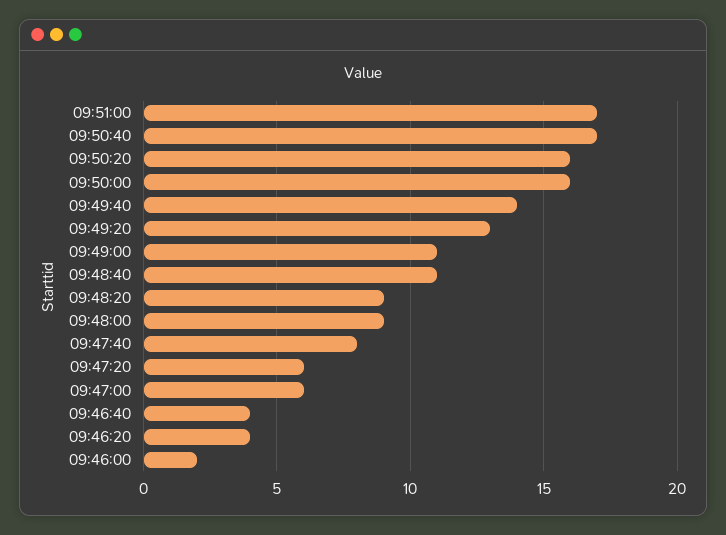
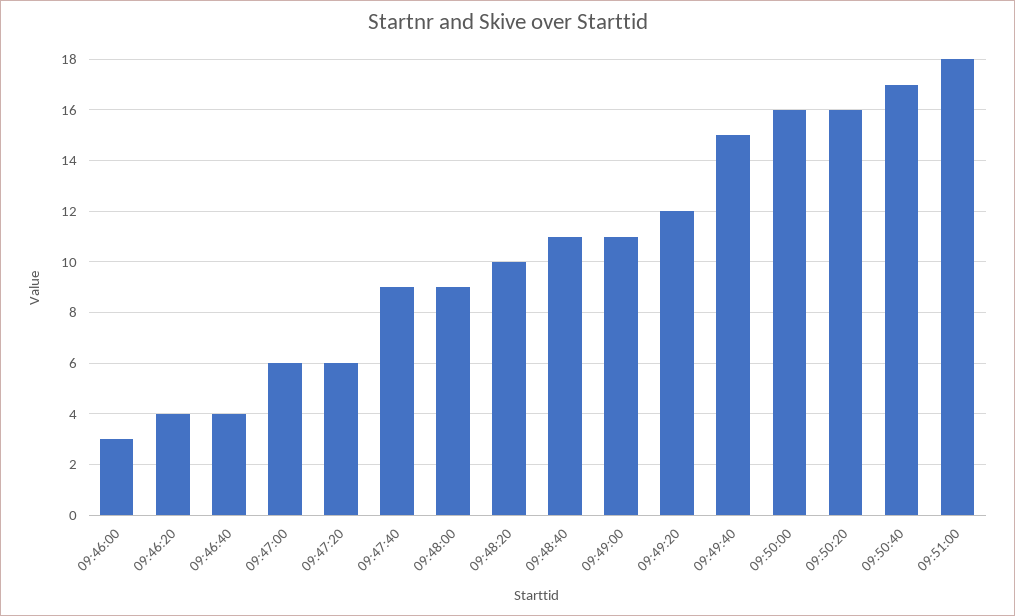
09:51:00: 17 -> 18
09:49:40: 14 -> 15
09:49:20: 13 -> 12
09:48:20: 9 -> 10
09:47:40: 8 -> 9
09:46:00: 2 -> 3

